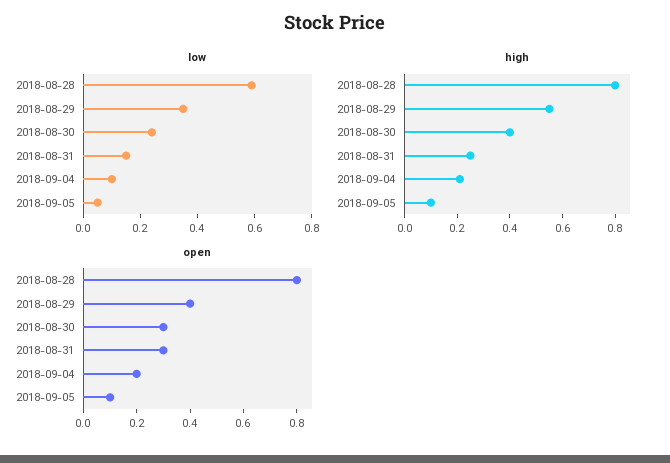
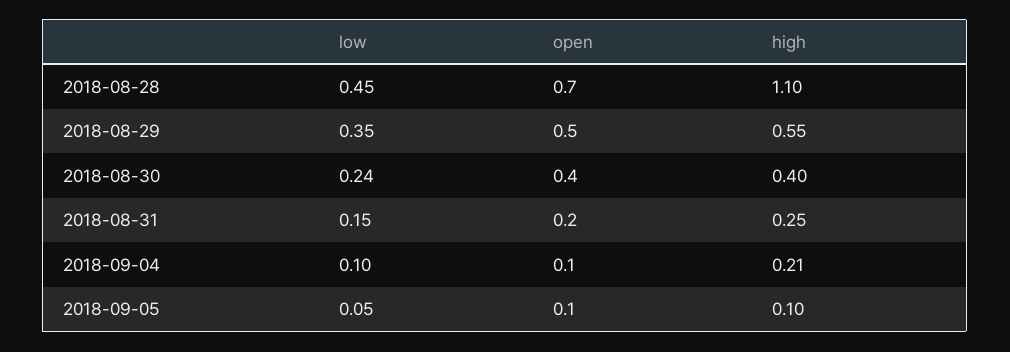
low, 2018-08-28: 0.6 -> 0.45
high, 2018-08-28: 0.8 -> 1.1
open, 2018-08-28: 0.8 -> 0.7
open, 2018-08-29: 0.4 -> 0.5
open, 2018-08-30: 0.3 -> 0.4
open, 2018-08-31: 0.3 -> 0.2
open, 2018-09-04: 0.2 -> 0.1

